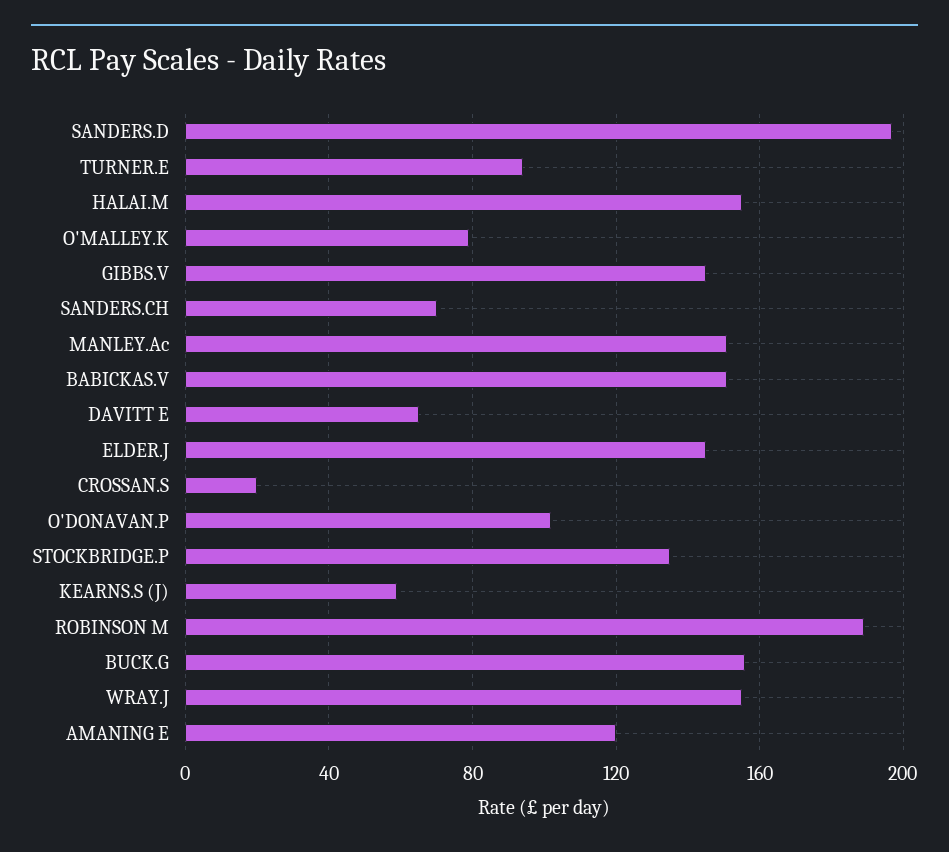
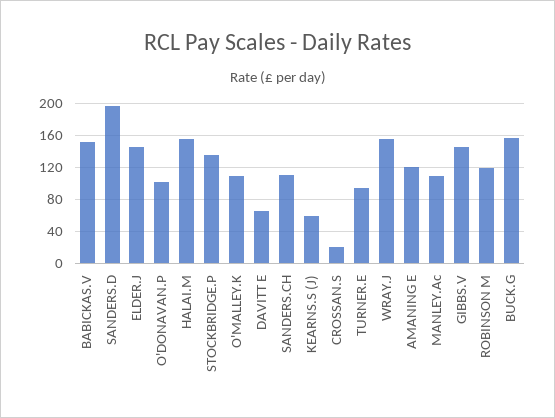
O'MALLEY.K: 80 -> 110
SANDERS.CH: 70 -> 110
MANLEY.Ac: 150 -> 110
ROBINSON M: 190 -> 120

